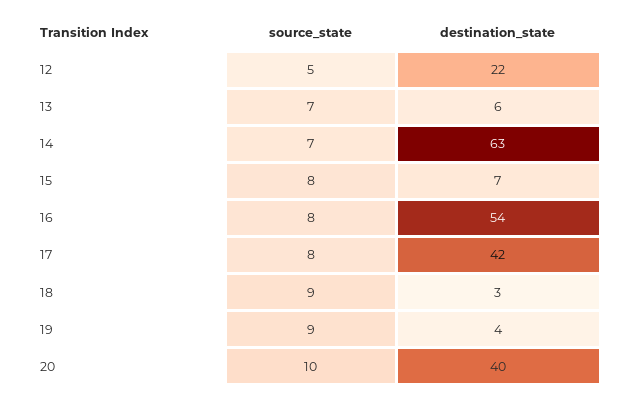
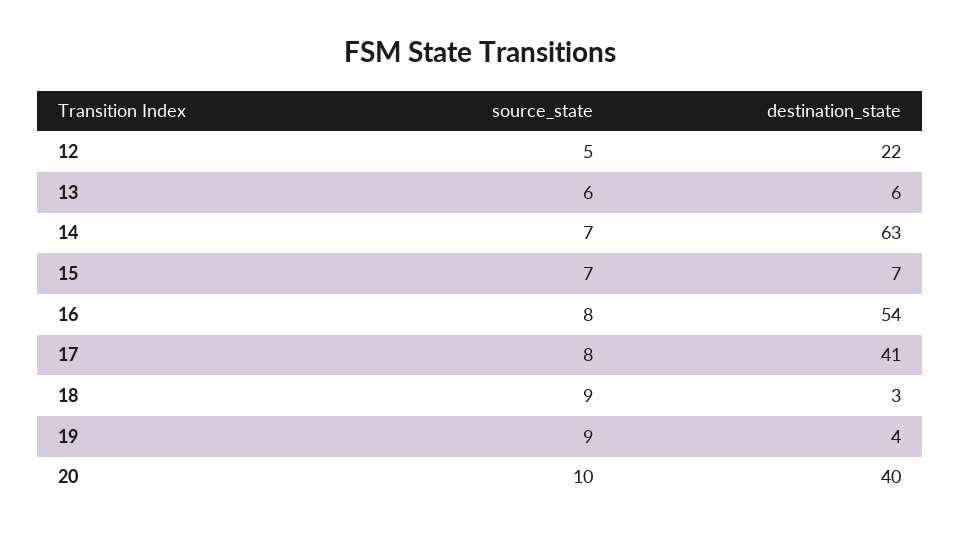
source_state, 13: 7 -> 6
source_state, 15: 8 -> 7
destination_state, 17: 42 -> 41

